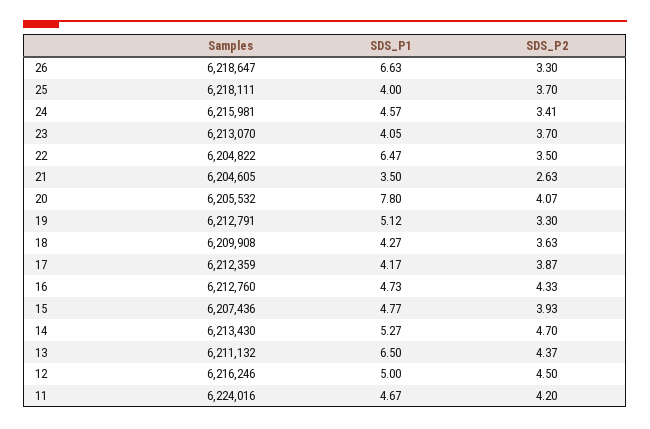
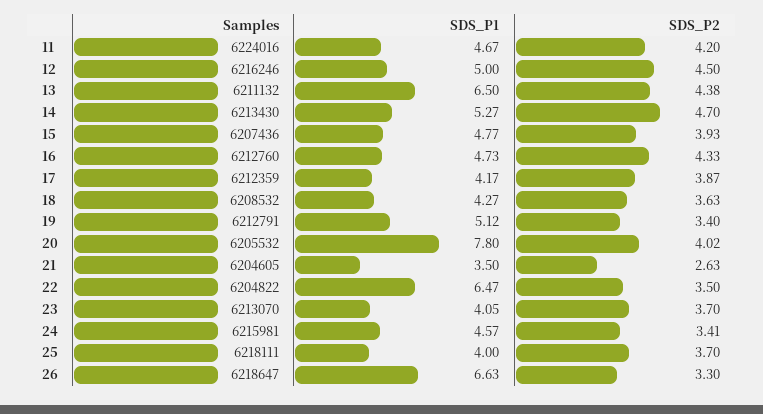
SDS_P2, 20: 4.07 -> 4.02
SDS_P2, 19: 3.3 -> 3.4
Samples, 18: 6209908 -> 6208532
SDS_P2, 13: 4.37 -> 4.38

